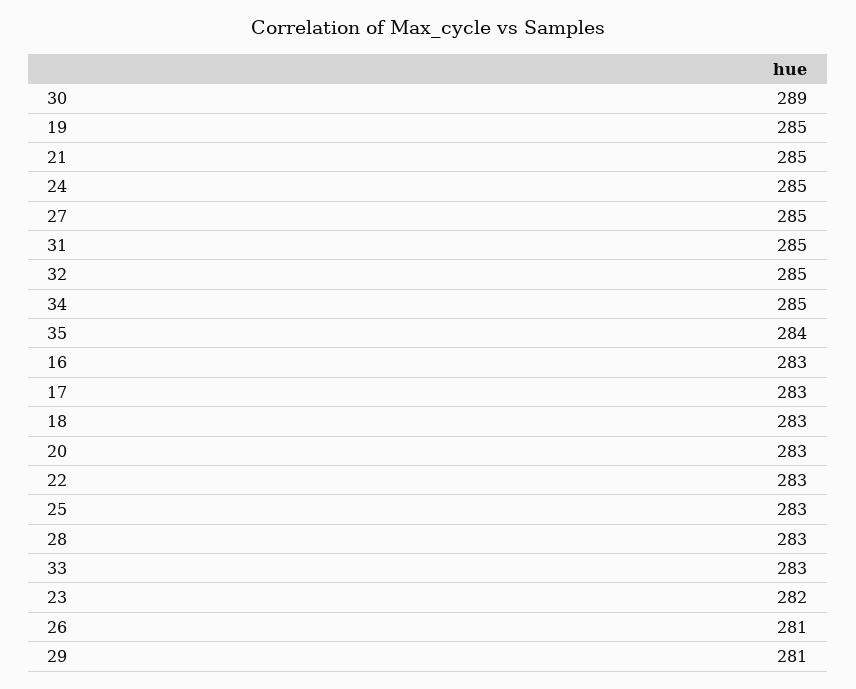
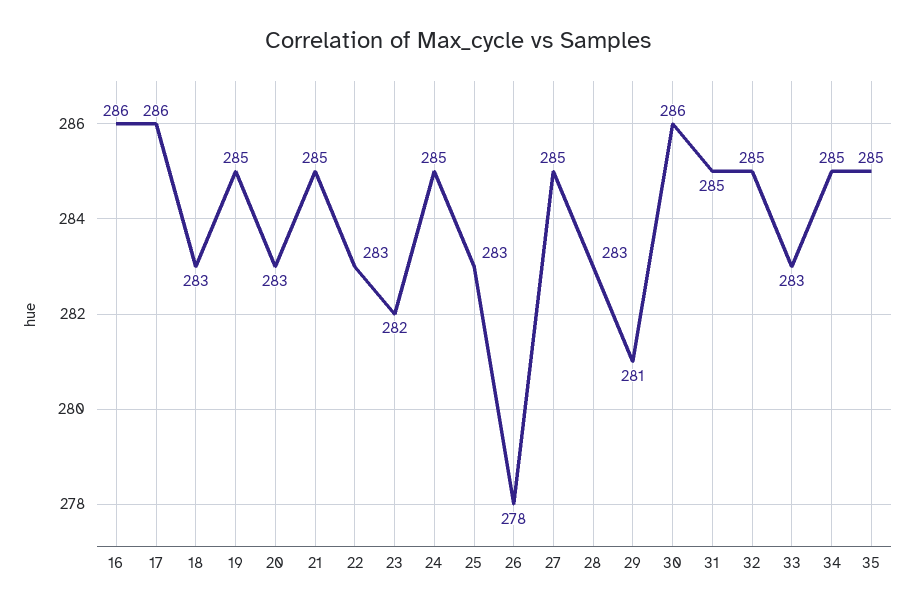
30: 289 -> 286
35: 284 -> 285
16: 283 -> 286
17: 283 -> 286
26: 281 -> 278

